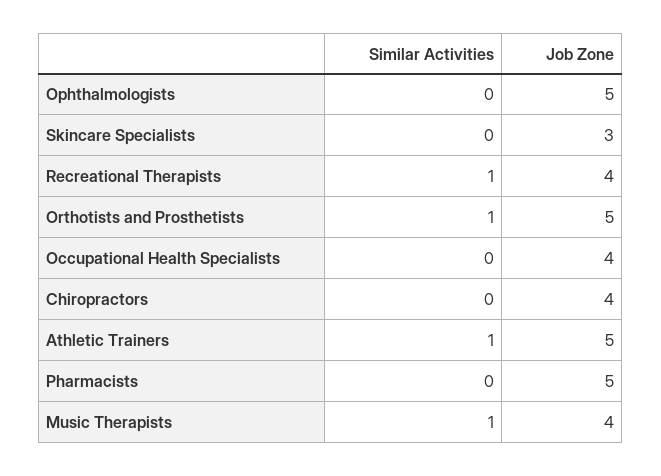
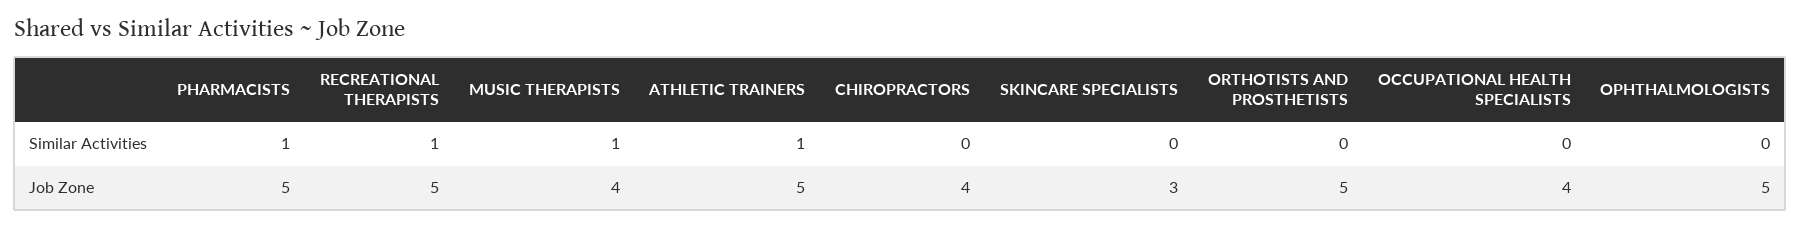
Job Zone, Recreational Therapists: 4 -> 5
Similar Activities, Orthotists and Prosthetists: 1 -> 0
Similar Activities, Pharmacists: 0 -> 1

